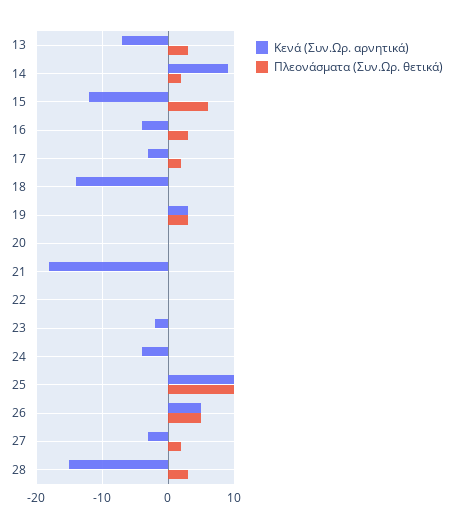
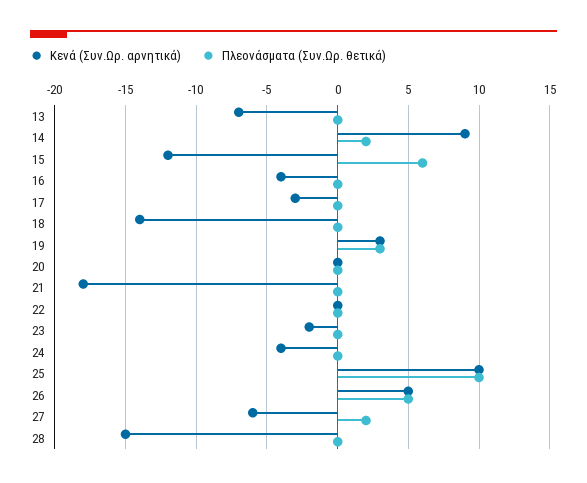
Πλεονάσματα (Συν.Ωρ. θετικά), 13: 3 -> 0
Πλεονάσματα (Συν.Ωρ. θετικά), 16: 3 -> 0
Πλεονάσματα (Συν.Ωρ. θετικά), 17: 2 -> 0
Κενά (Συν.Ωρ. αρνητικά), 27: -3 -> -6
Πλεονάσματα (Συν.Ωρ. θετικά), 28: 3 -> 0

